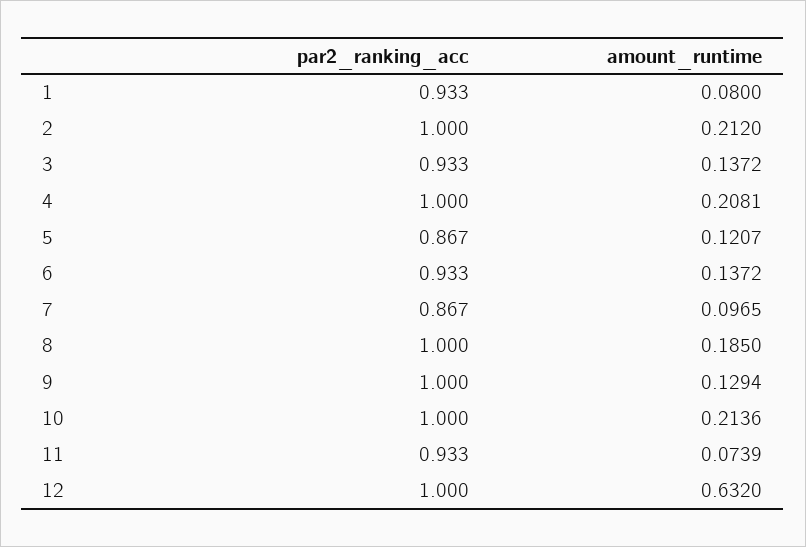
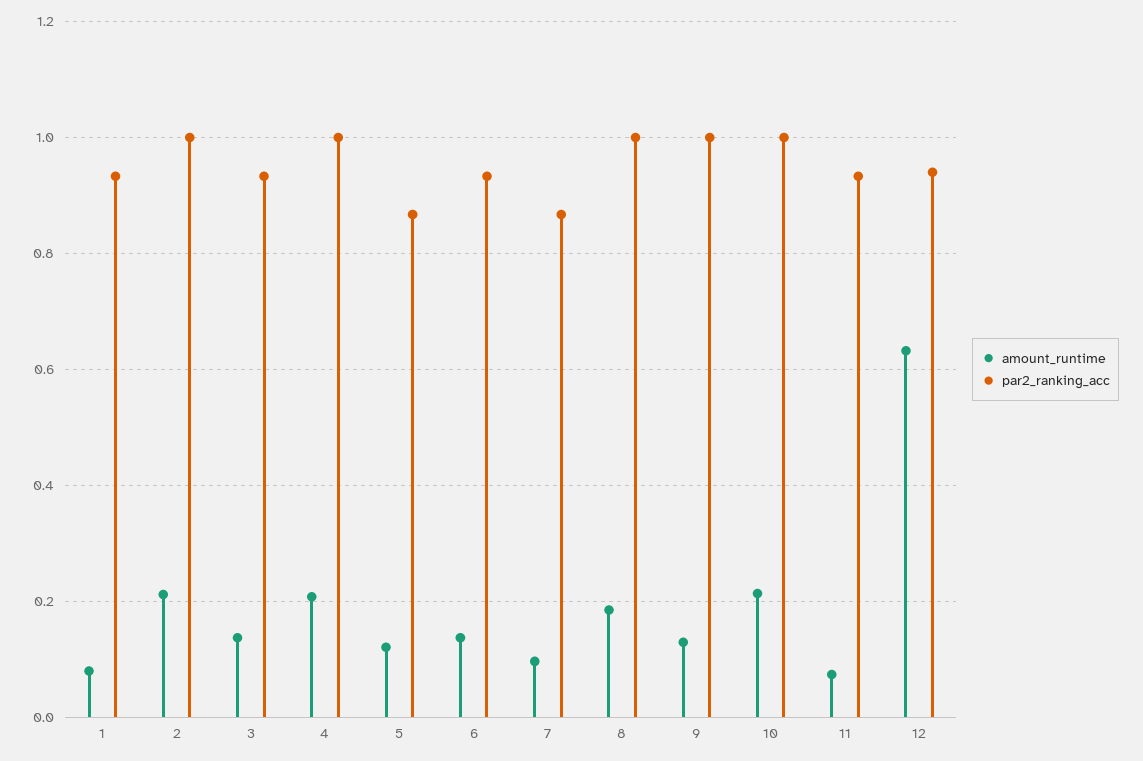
par2_ranking_acc, 12: 1 -> 0.94

